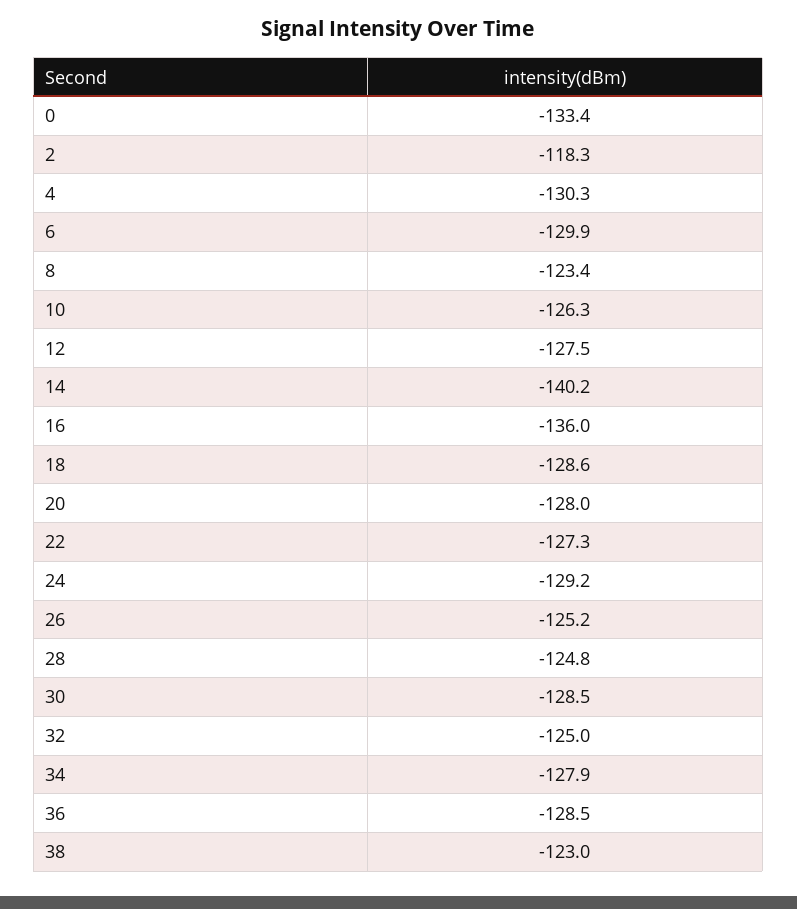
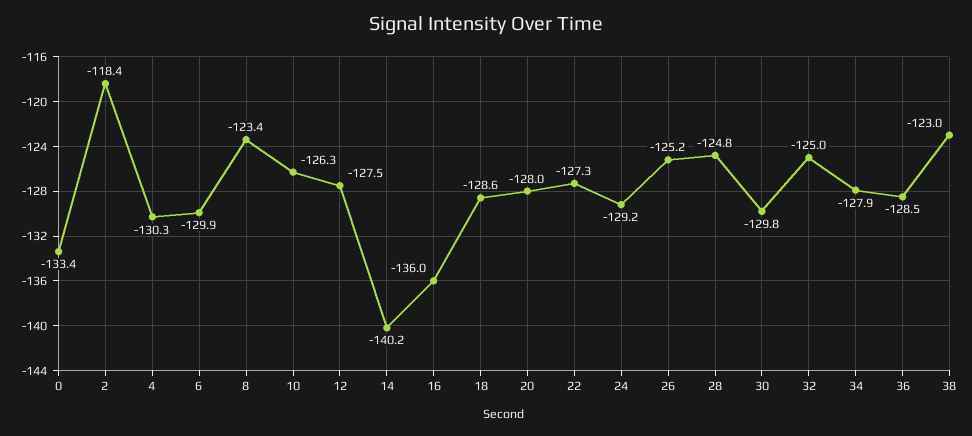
2: -118.3 -> -118.4
30: -128.5 -> -129.8

